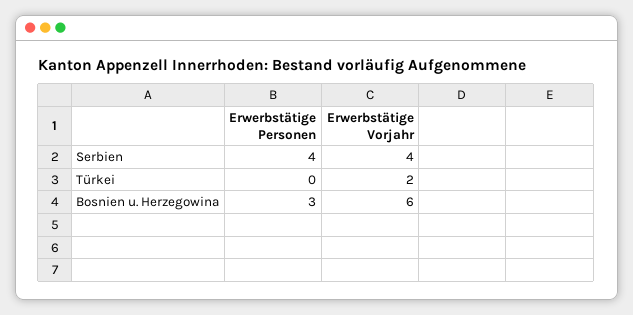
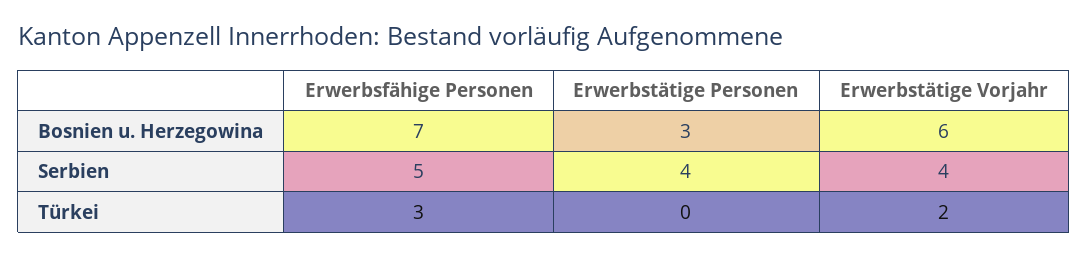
Erwerbsfähige Personen, Bosnien u. Herzegowina: none -> 7
Erwerbsfähige Personen, Serbien: none -> 5
Erwerbsfähige Personen, Türkei: none -> 3

